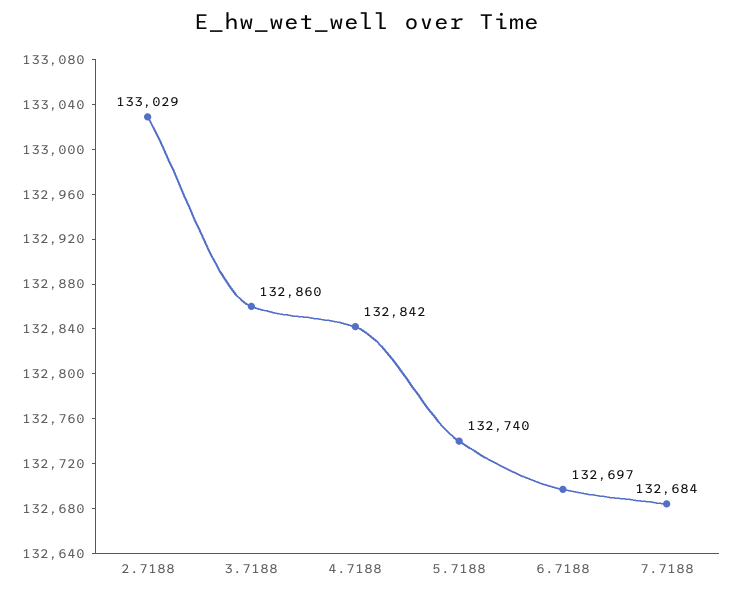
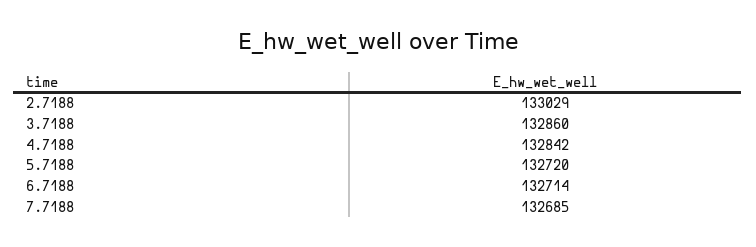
5.7188: 132740 -> 132720
6.7188: 132697 -> 132714
7.7188: 132684 -> 132685

